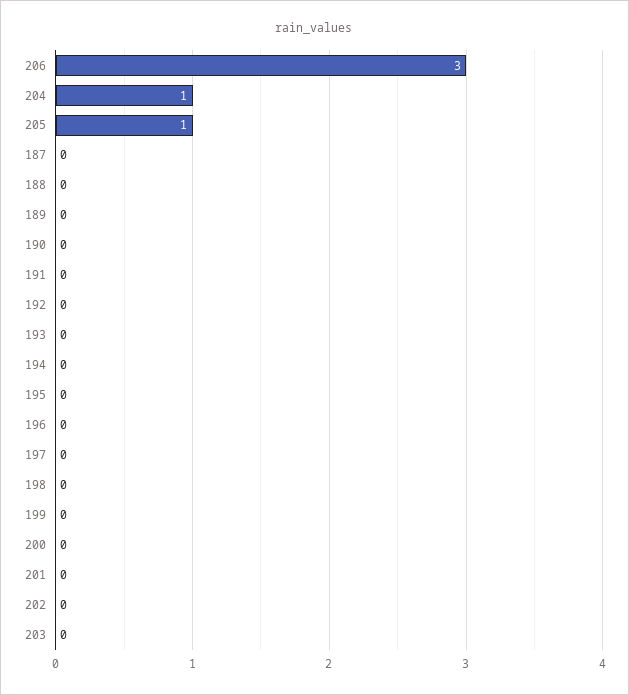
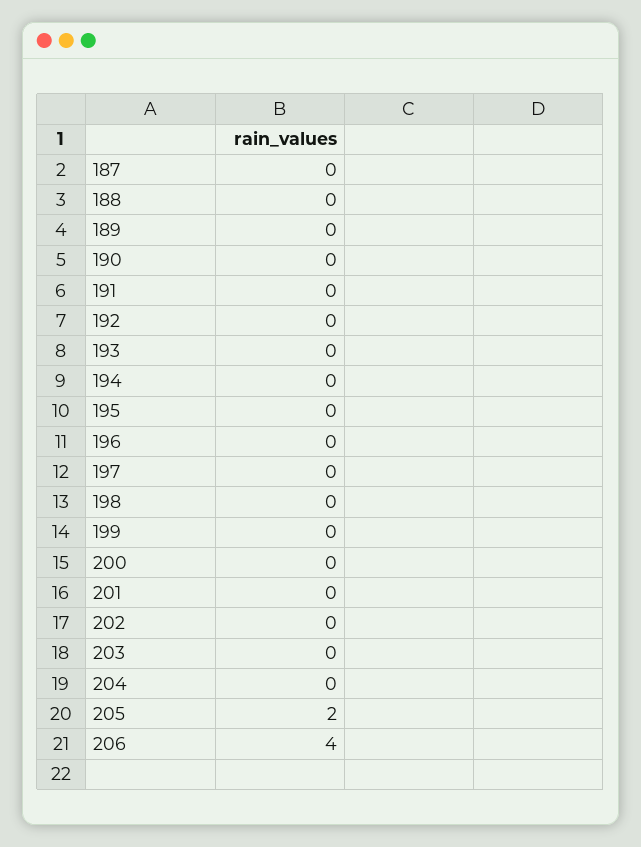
206: 3 -> 4
204: 1 -> 0
205: 1 -> 2

